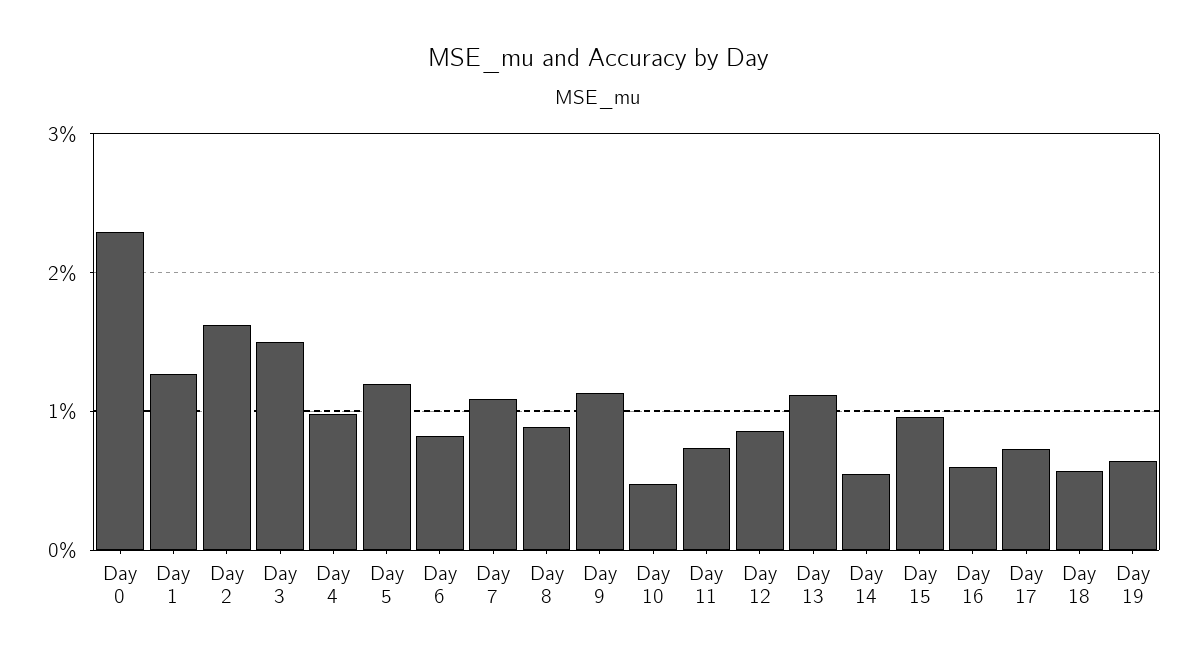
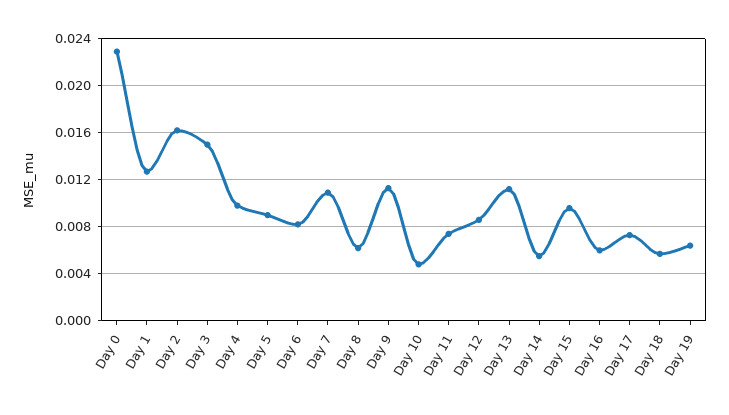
Day 5: 0.012 -> 0.009
Day 8: 0.009 -> 0.006

